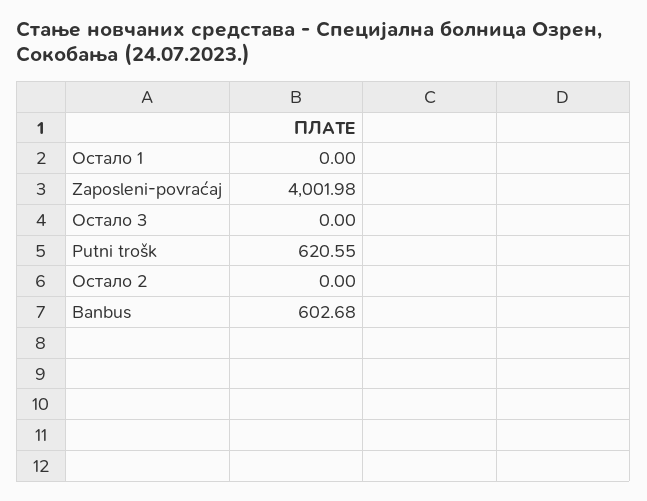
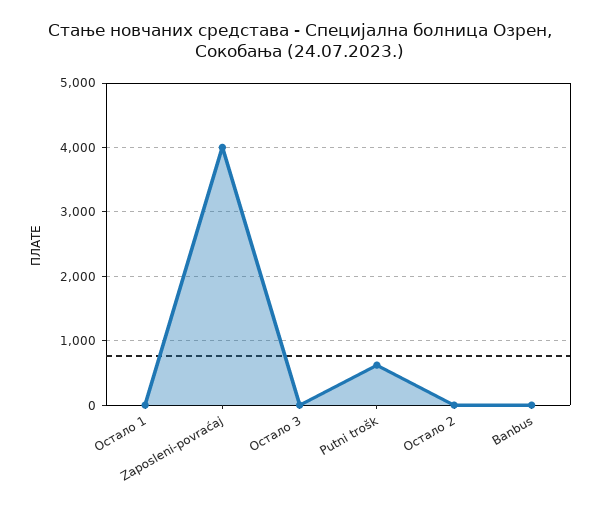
Banbus: 602.68 -> 0

